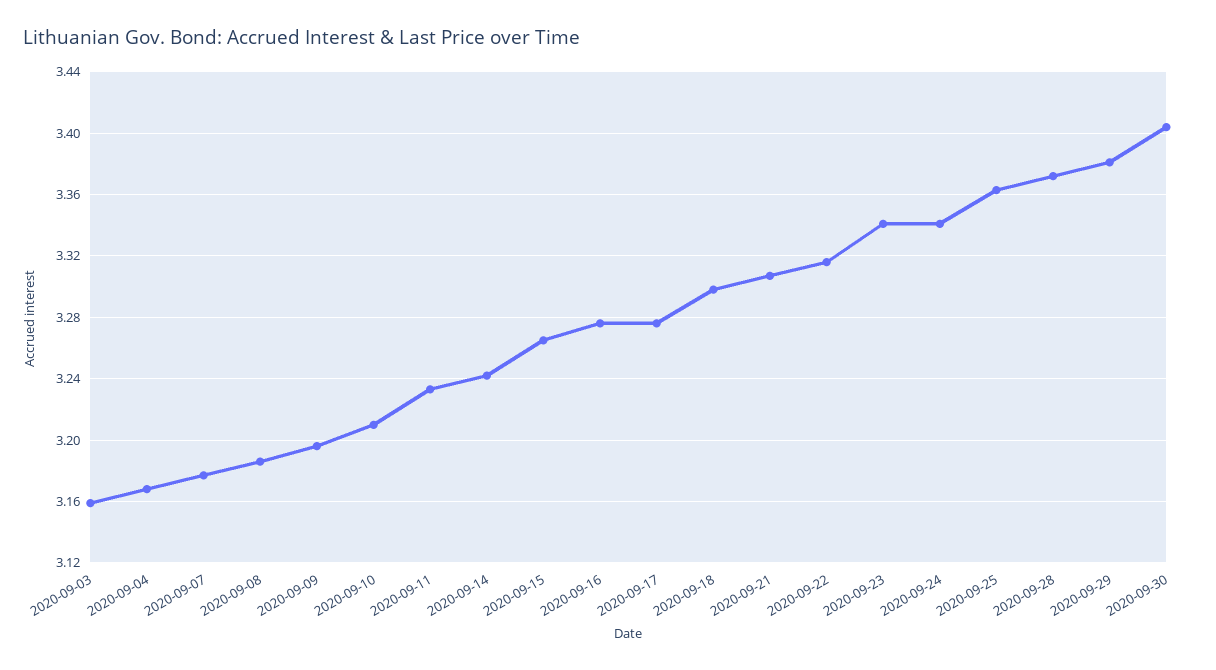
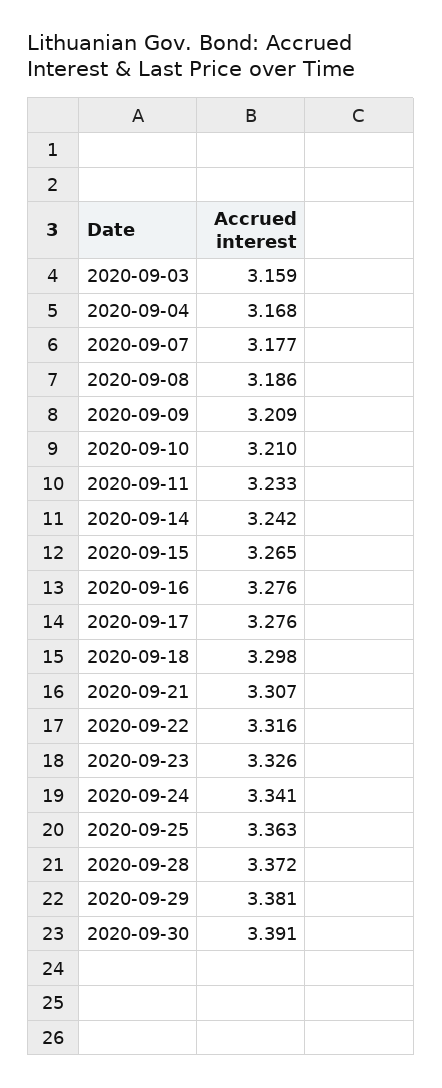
2020-09-09: 3.195 -> 3.209
2020-09-23: 3.34 -> 3.326
2020-09-30: 3.405 -> 3.391

